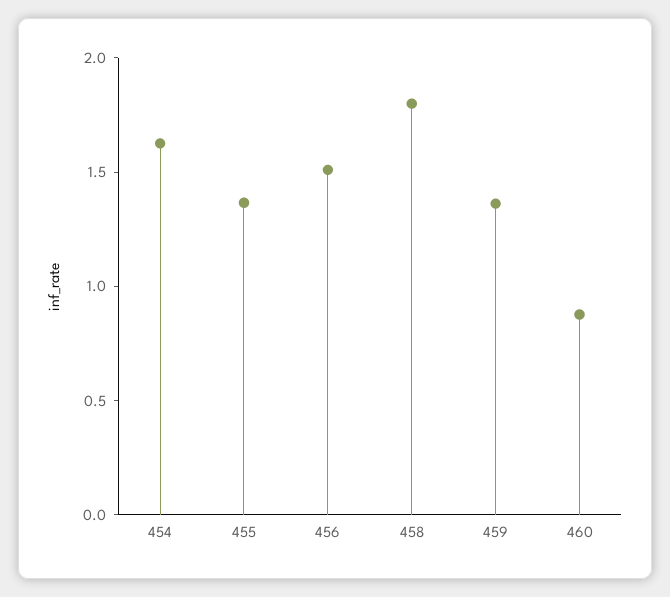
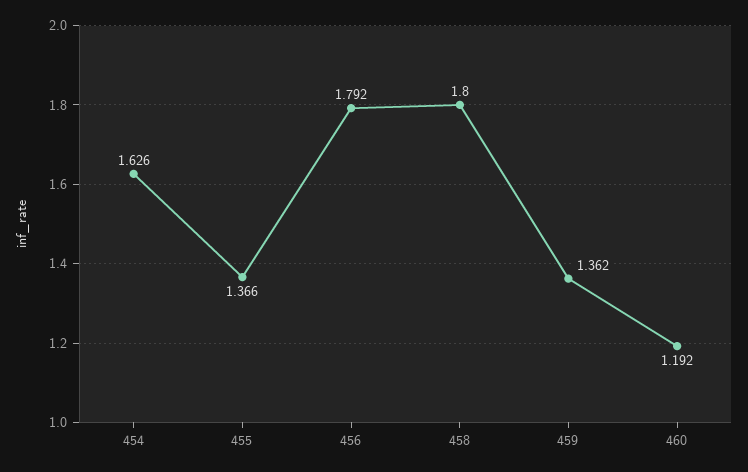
456: 1.5 -> 1.792
460: 0.9 -> 1.192

